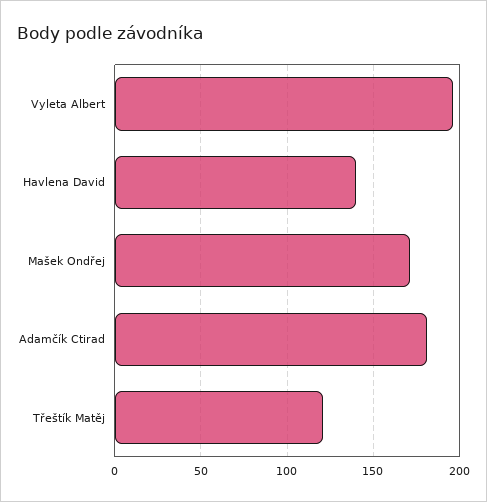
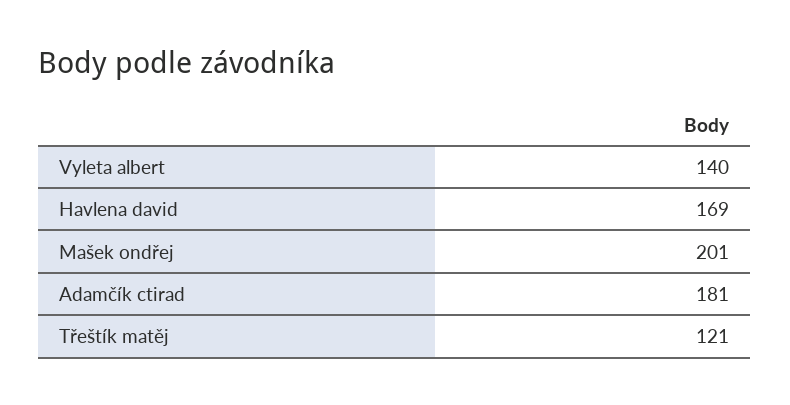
Vyleta Albert: 195 -> 140
Havlena David: 140 -> 169
Mašek Ondřej: 170 -> 201

